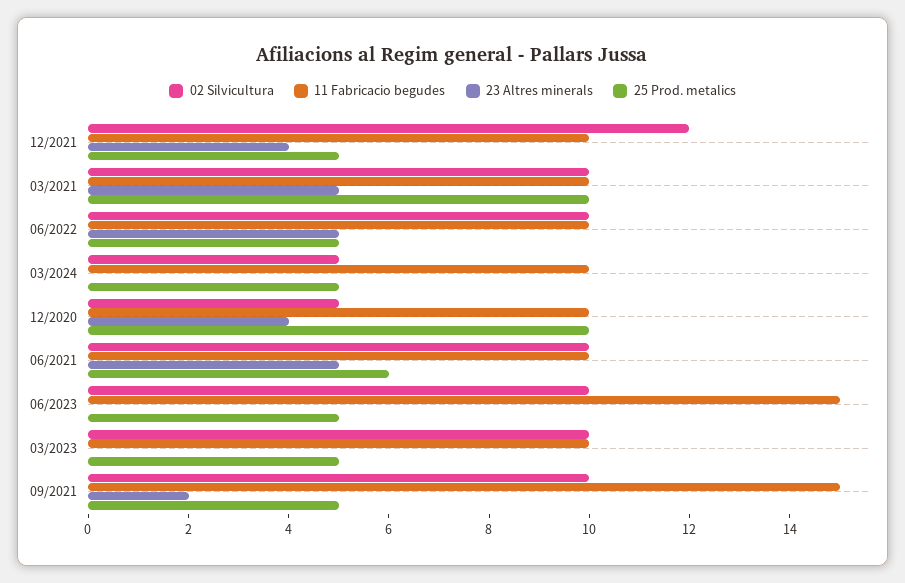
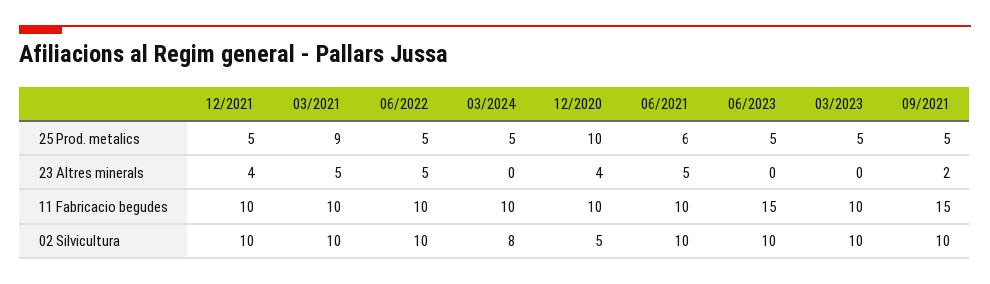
02 Silvicultura, 12/2021: 12 -> 10
25 Prod. metalics, 03/2021: 10 -> 9
02 Silvicultura, 03/2024: 5 -> 8

